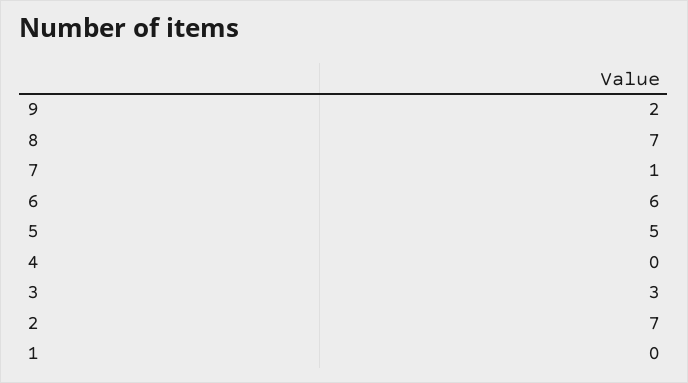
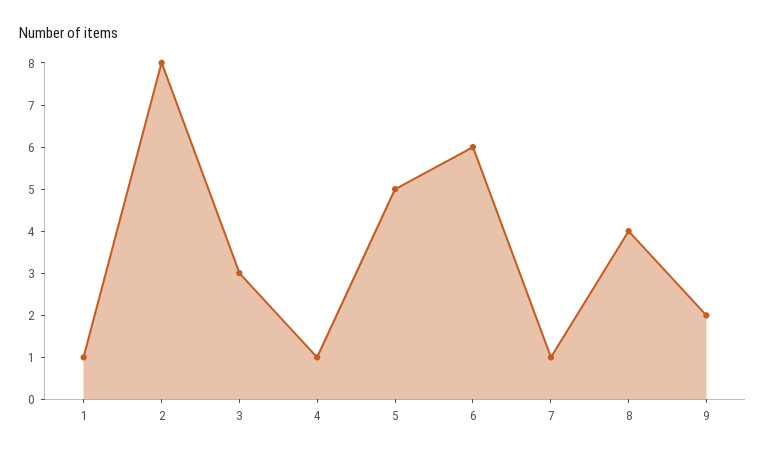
8: 7 -> 4
4: 0 -> 1
2: 7 -> 8
1: 0 -> 1

